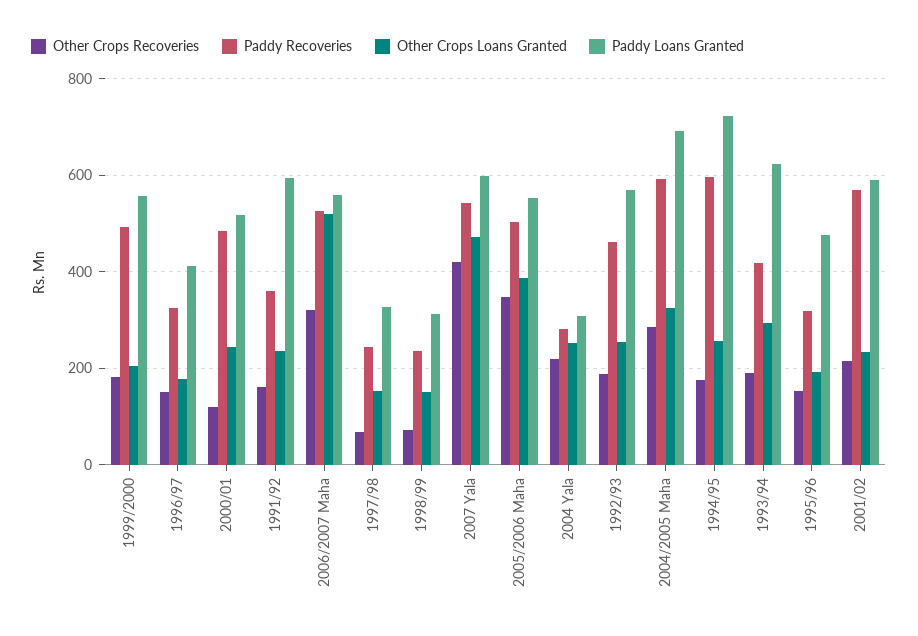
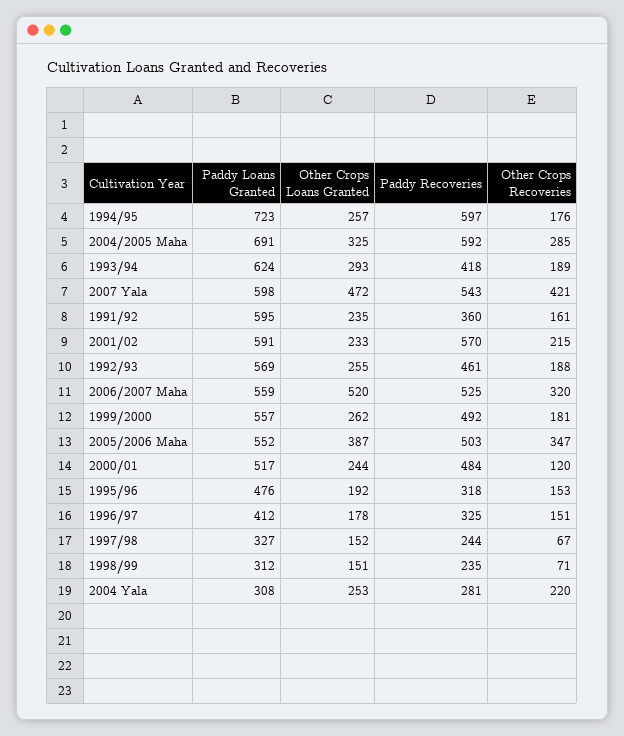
Other Crops Loans Granted, 1999/2000: 200 -> 262

